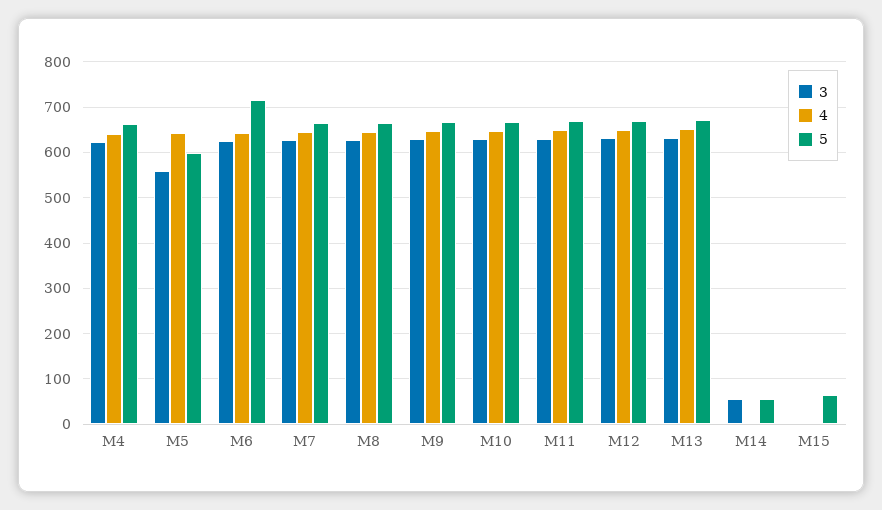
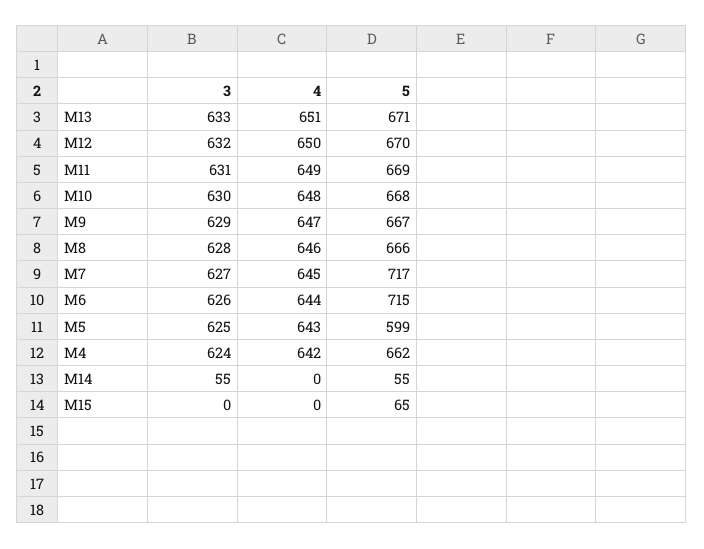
3, M5: 560 -> 625
5, M7: 660 -> 717

